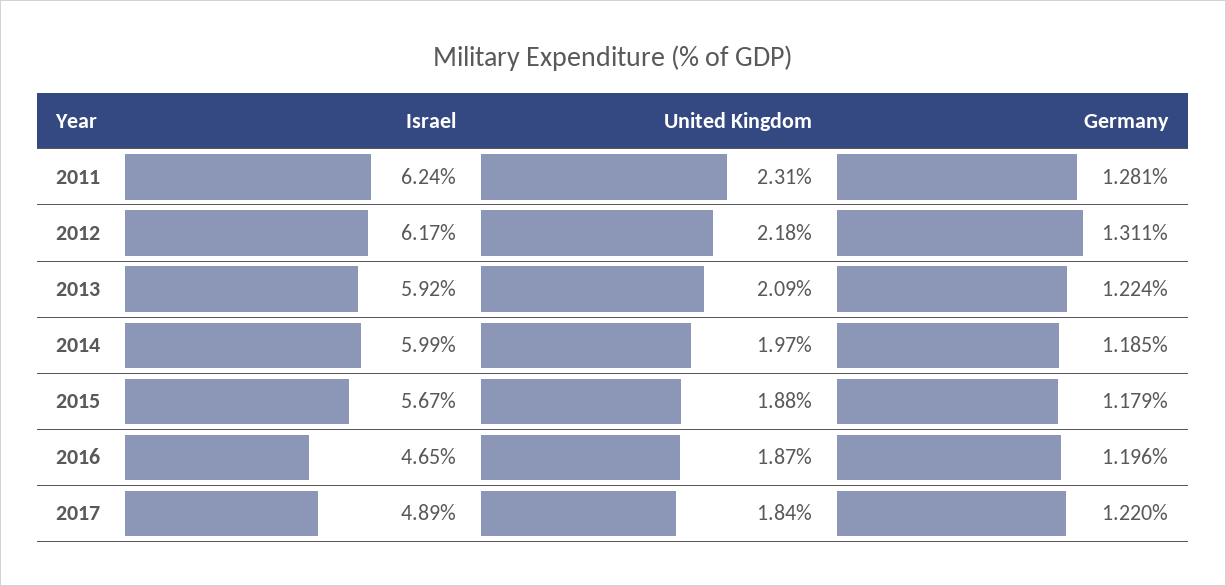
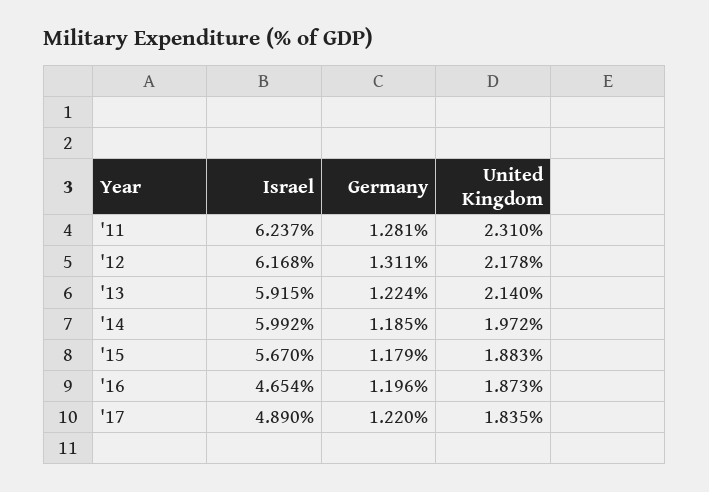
United Kingdom, 2013: 2.09 -> 2.14

